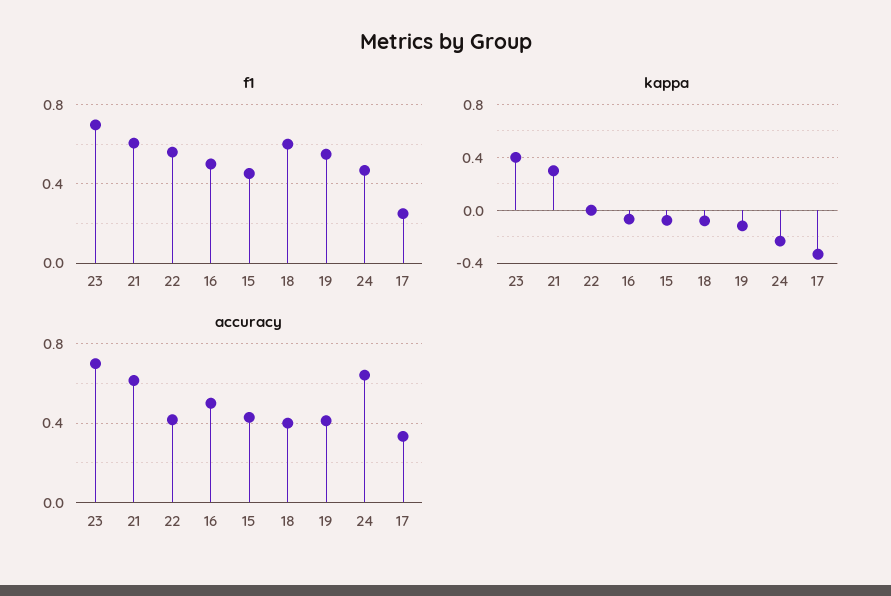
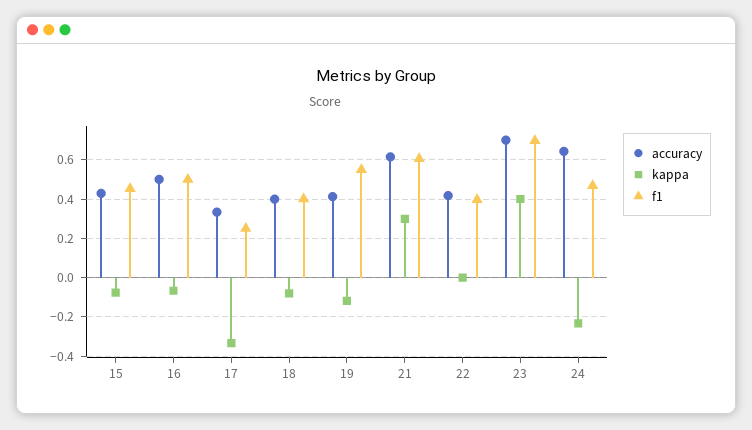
f1, 22: 0.55 -> 0.4
f1, 18: 0.6 -> 0.4

